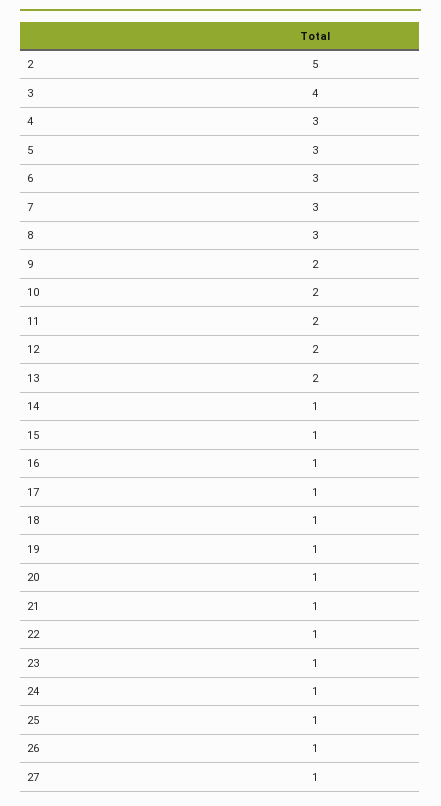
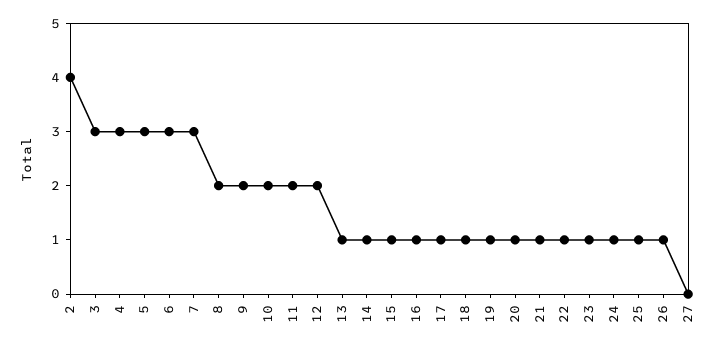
2: 5 -> 4
3: 4 -> 3
8: 3 -> 2
13: 2 -> 1
27: 1 -> 0

